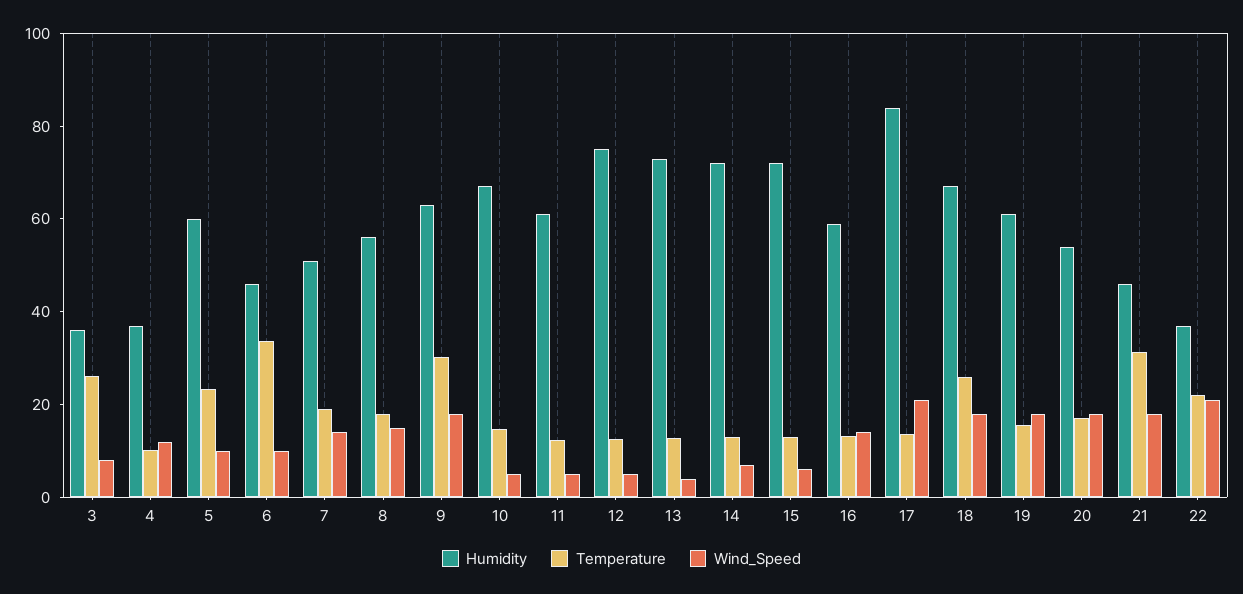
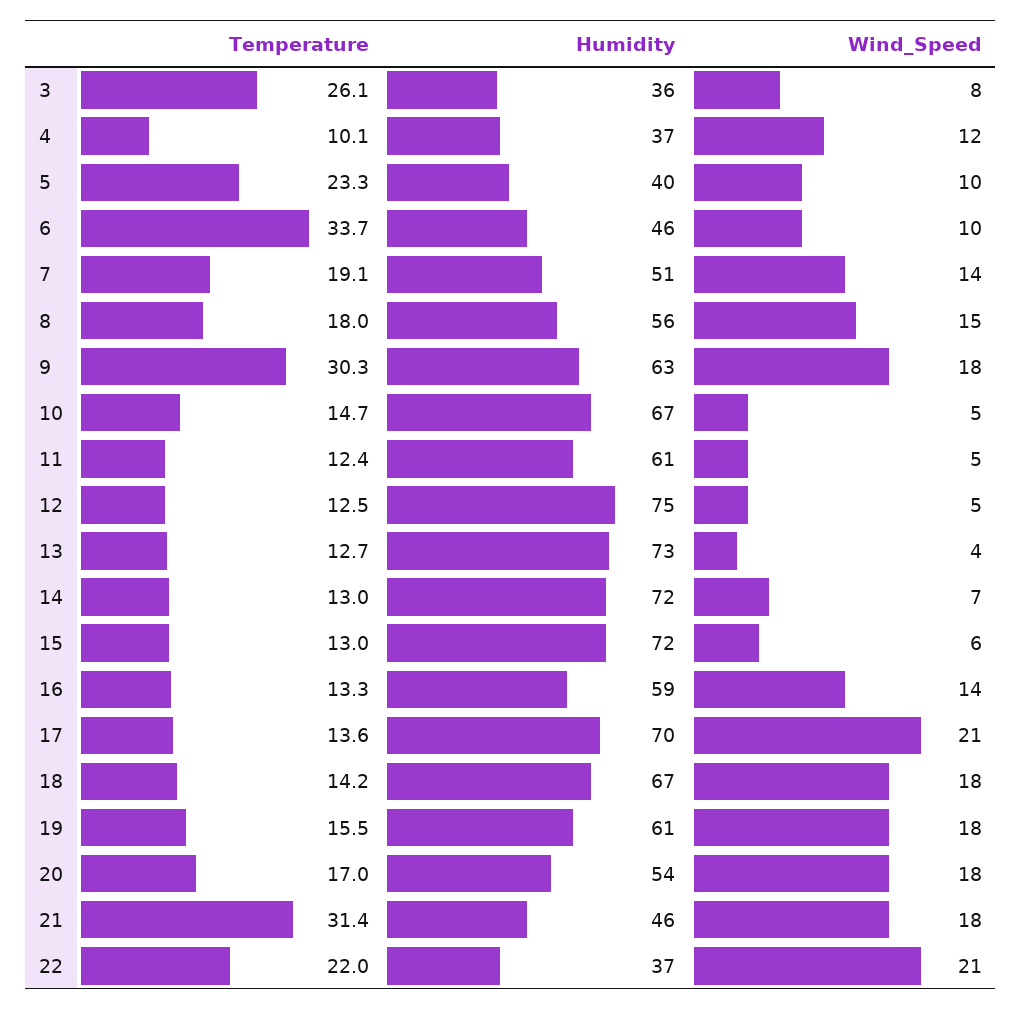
Humidity, 5: 60 -> 40
Humidity, 17: 85 -> 70
Temperature, 18: 25 -> 14.2

